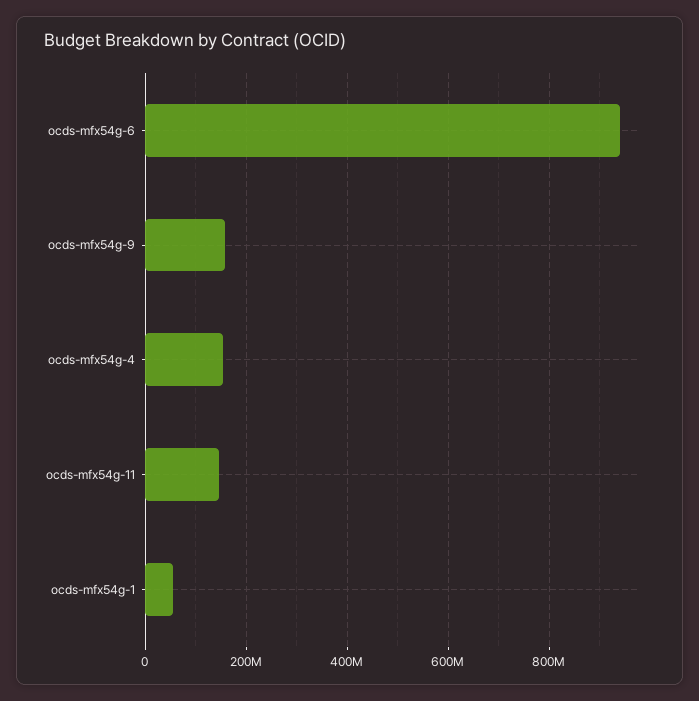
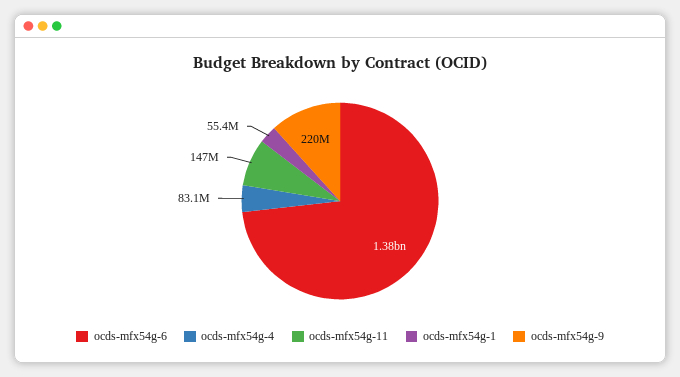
ocds-mfx54g-6: 940000000 -> 1380000000
ocds-mfx54g-9: 160000000 -> 220000000
ocds-mfx54g-4: 160000000 -> 83100000

